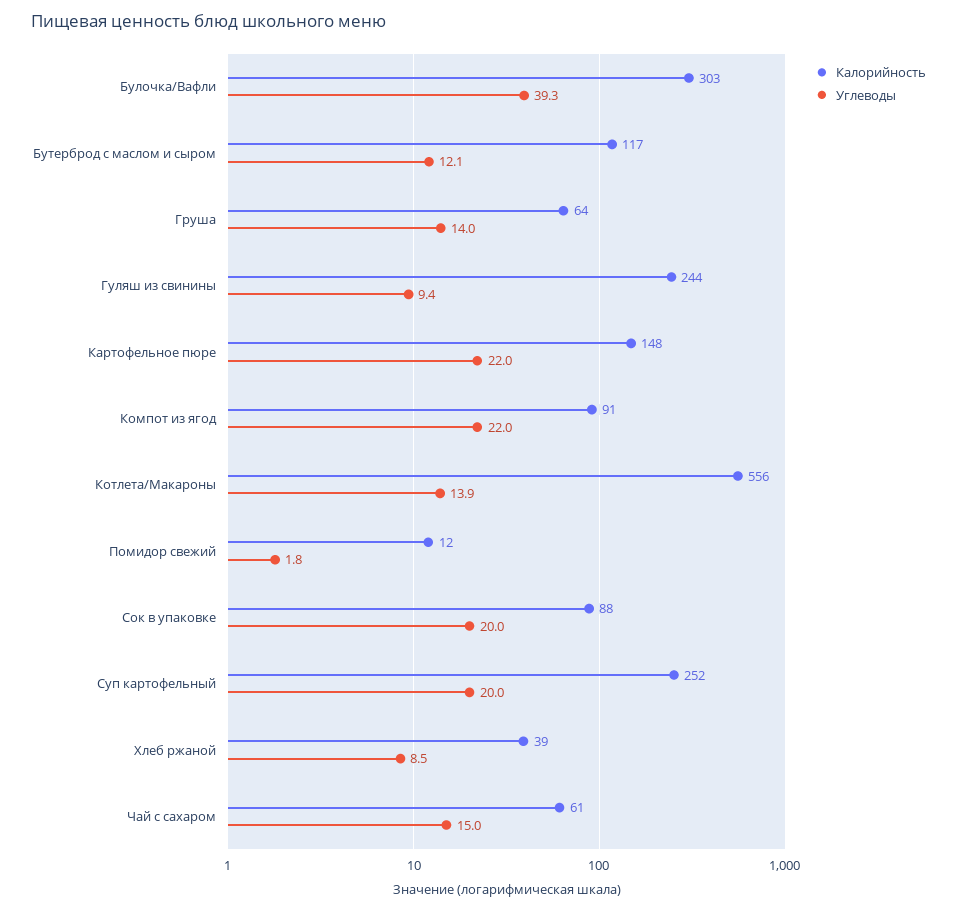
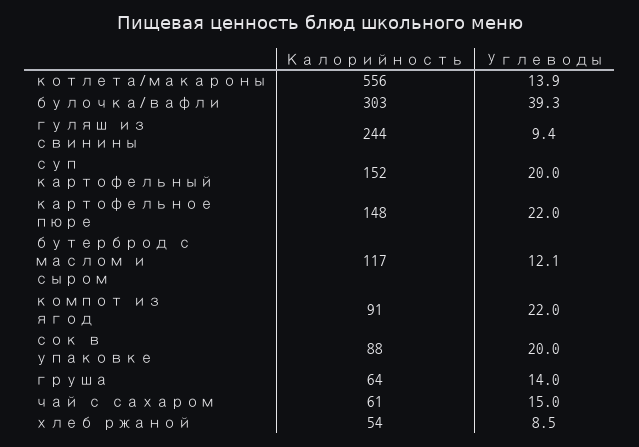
Калорийность, Помидор свежий: 12 -> none
Углеводы, Помидор свежий: 1.8 -> none
Калорийность, Суп картофельный: 252 -> 152
Калорийность, Хлеб ржаной: 39 -> 54

